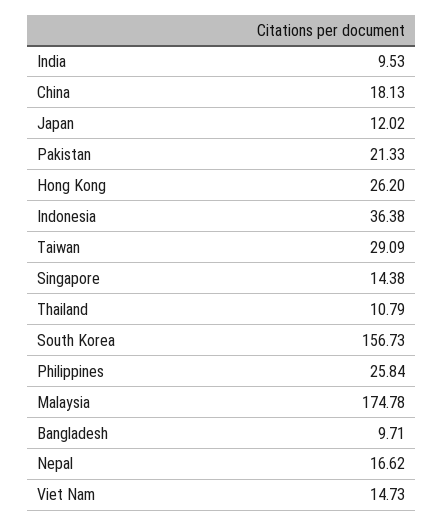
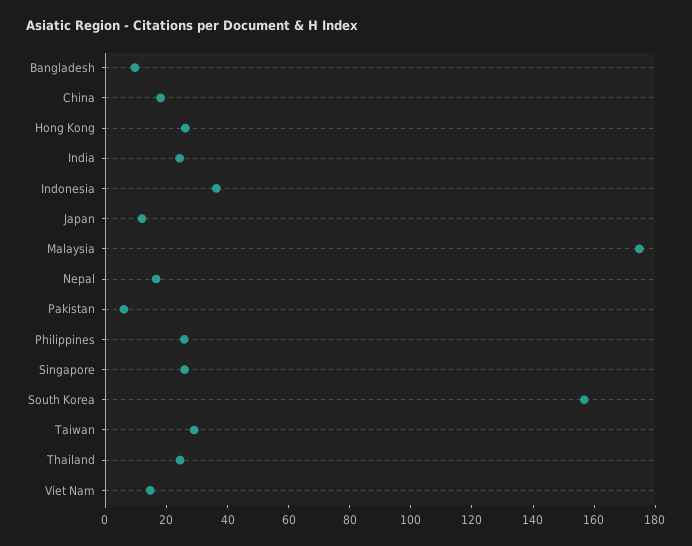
India: 9.53 -> 25
Pakistan: 21.33 -> 5
Singapore: 14.38 -> 25
Thailand: 10.79 -> 25

